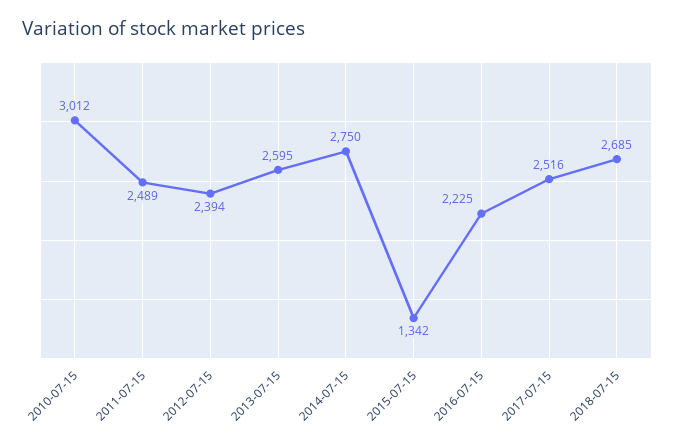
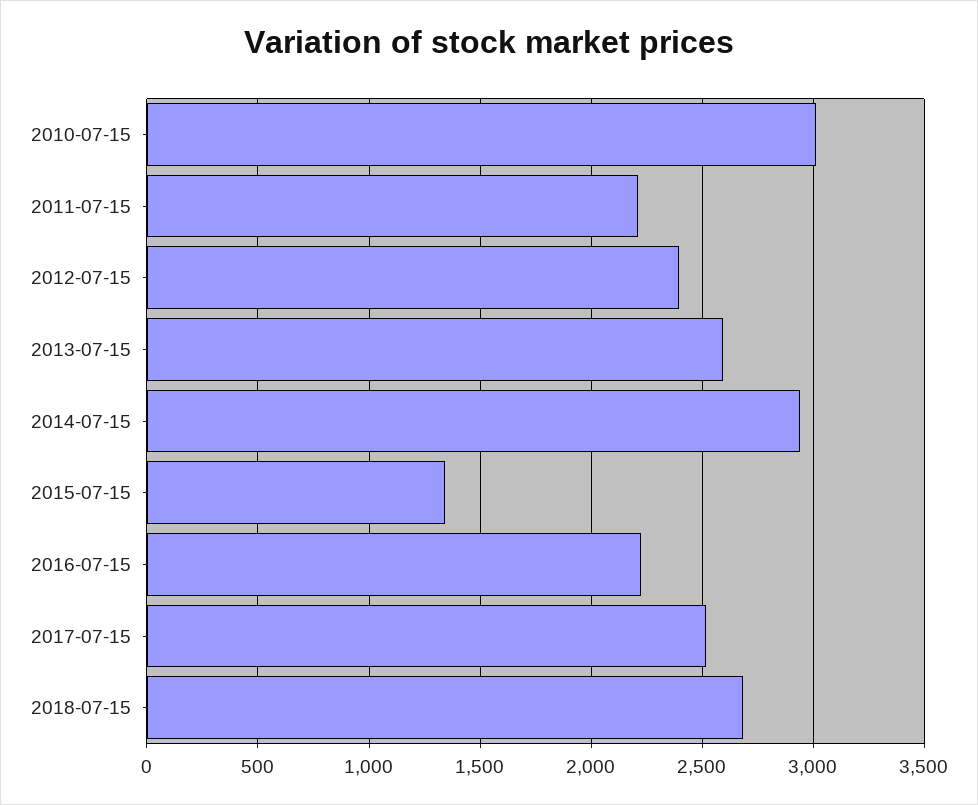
2011-07-15: 2489 -> 2200
2014-07-15: 2750 -> 2950

